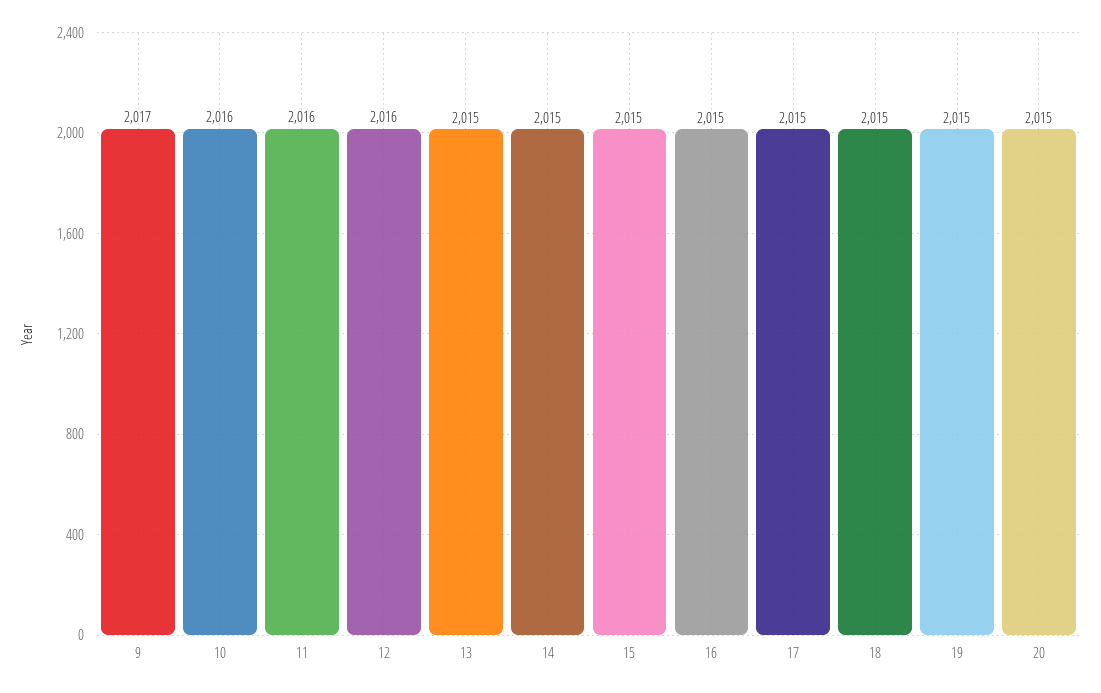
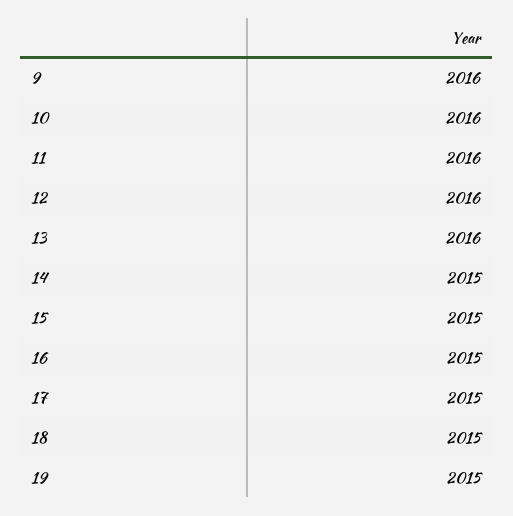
9: 2017 -> 2016
13: 2015 -> 2016
20: 2015 -> none

